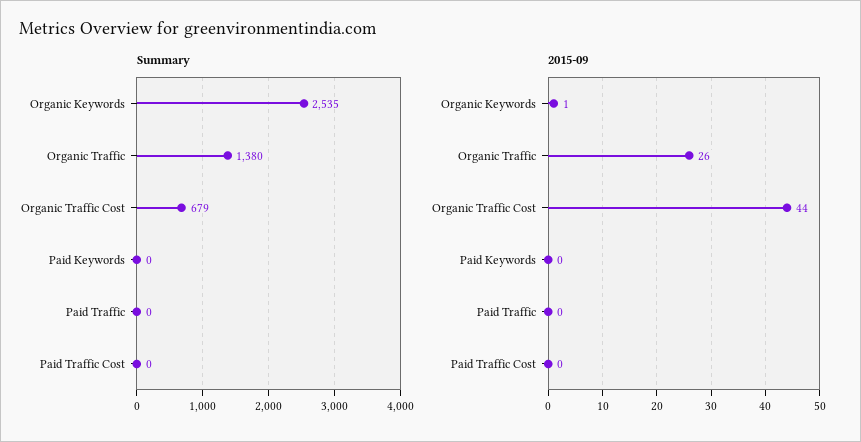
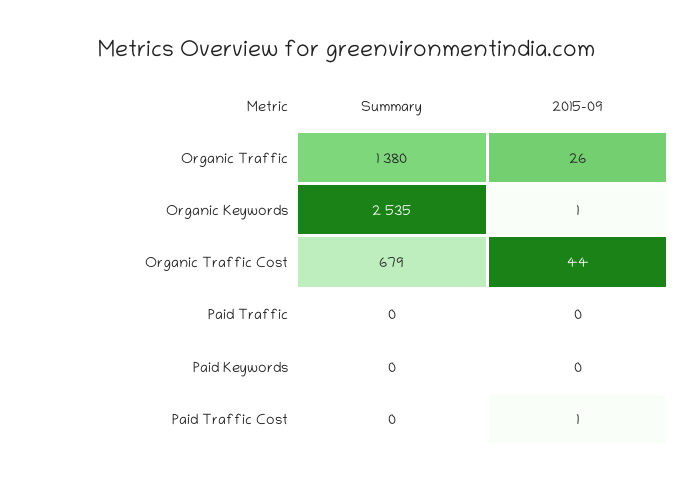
2015-09, Paid Traffic Cost: 0 -> 1

